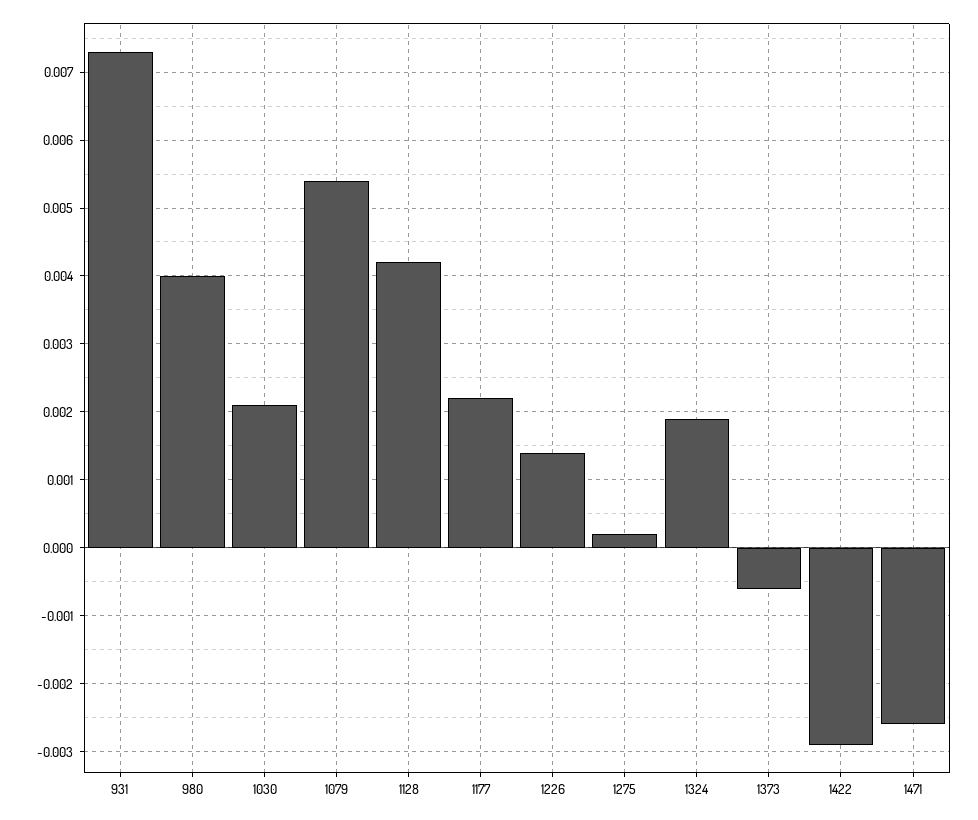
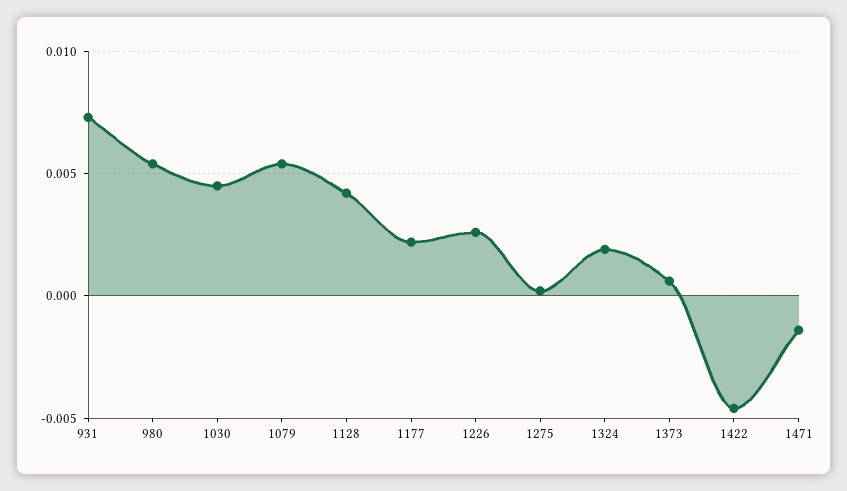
980: 0.004 -> 0.0055
1030: 0.0021 -> 0.0045
1226: 0.0014 -> 0.0025
1373: -0.0006 -> 0.0005
1422: -0.0029 -> -0.0045
1471: -0.0026 -> -0.0015

